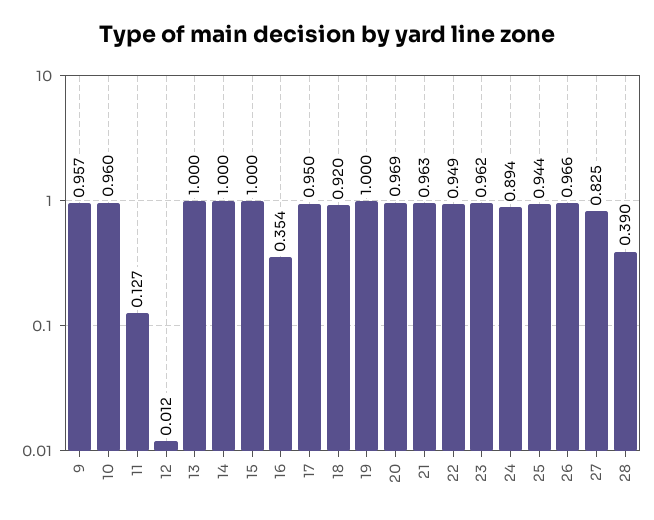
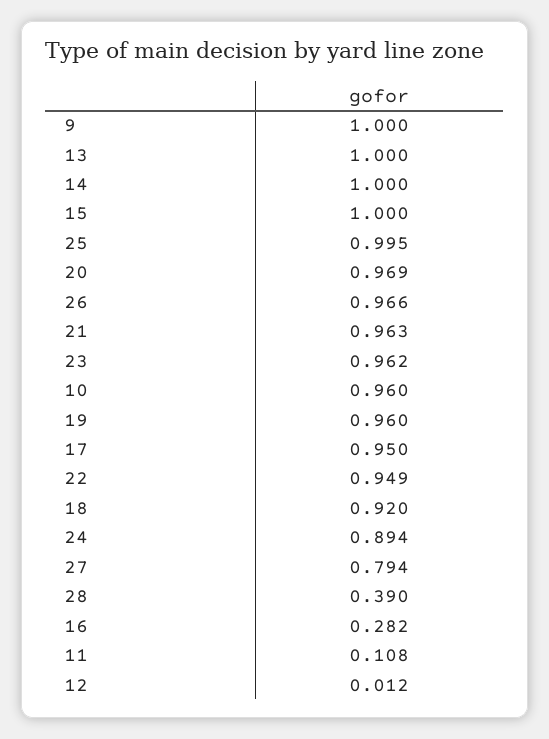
9: 0.957 -> 1
11: 0.127 -> 0.108
16: 0.354 -> 0.282
19: 1 -> 0.96
25: 0.944 -> 0.995
27: 0.825 -> 0.794

